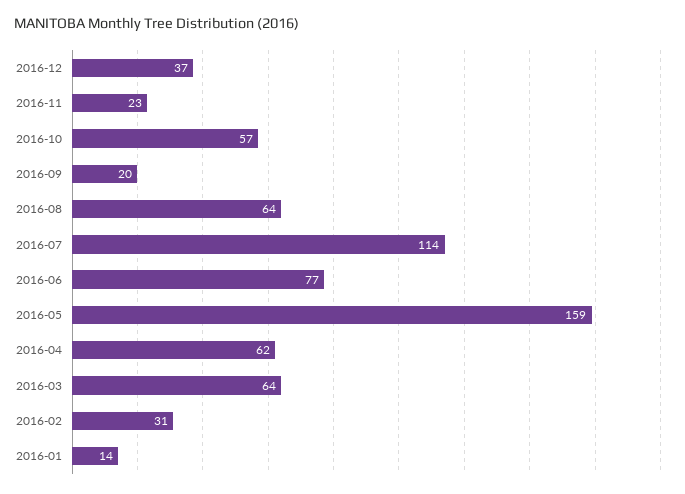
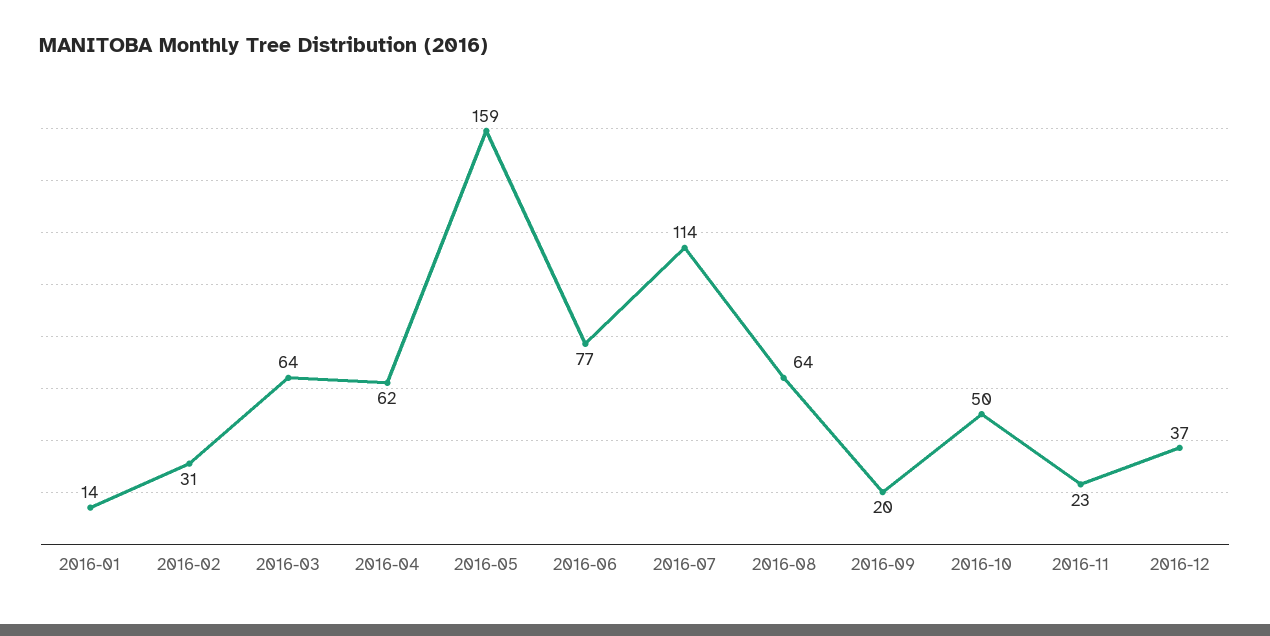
2016-10: 57 -> 50

